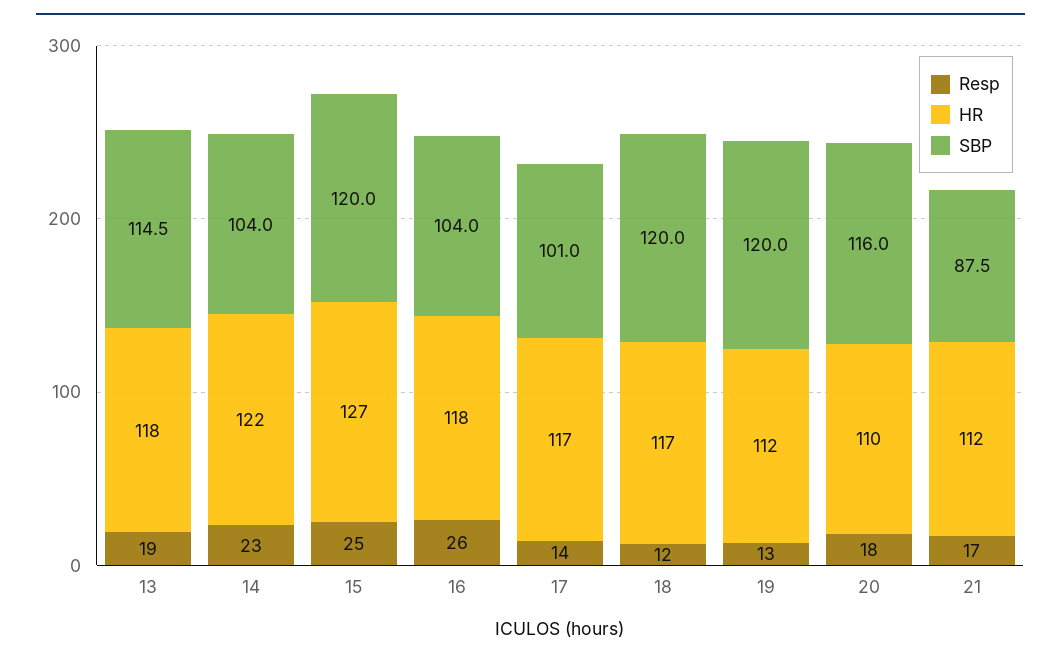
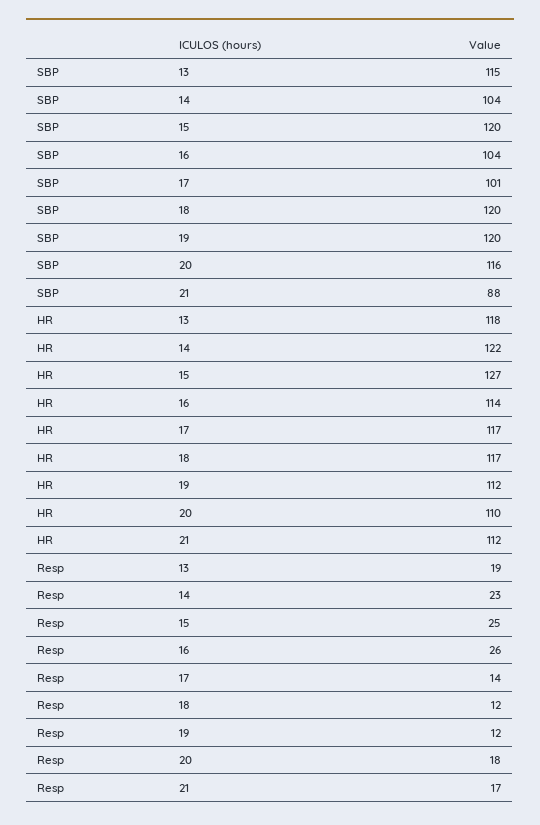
HR, 16: 118 -> 114
Resp, 19: 13 -> 12

